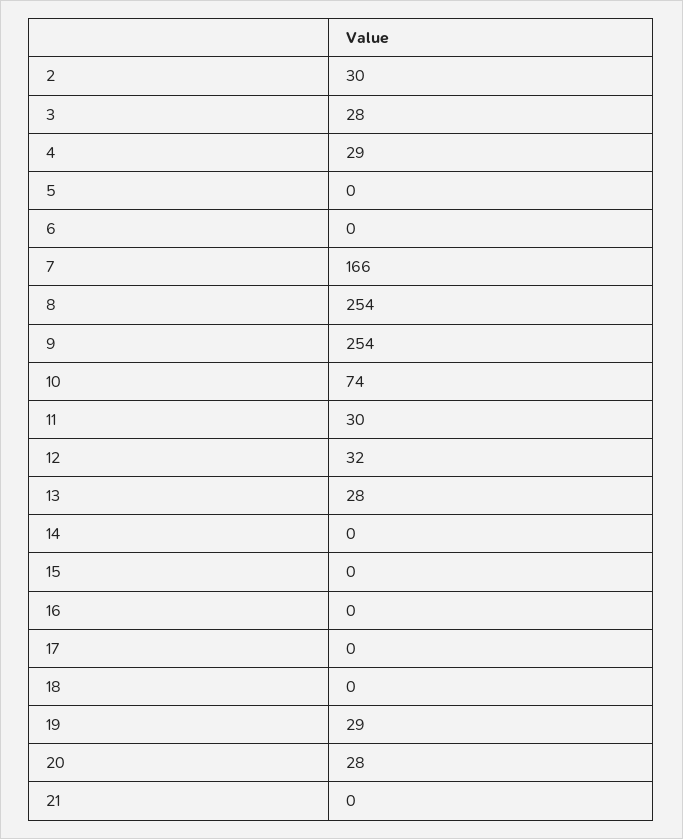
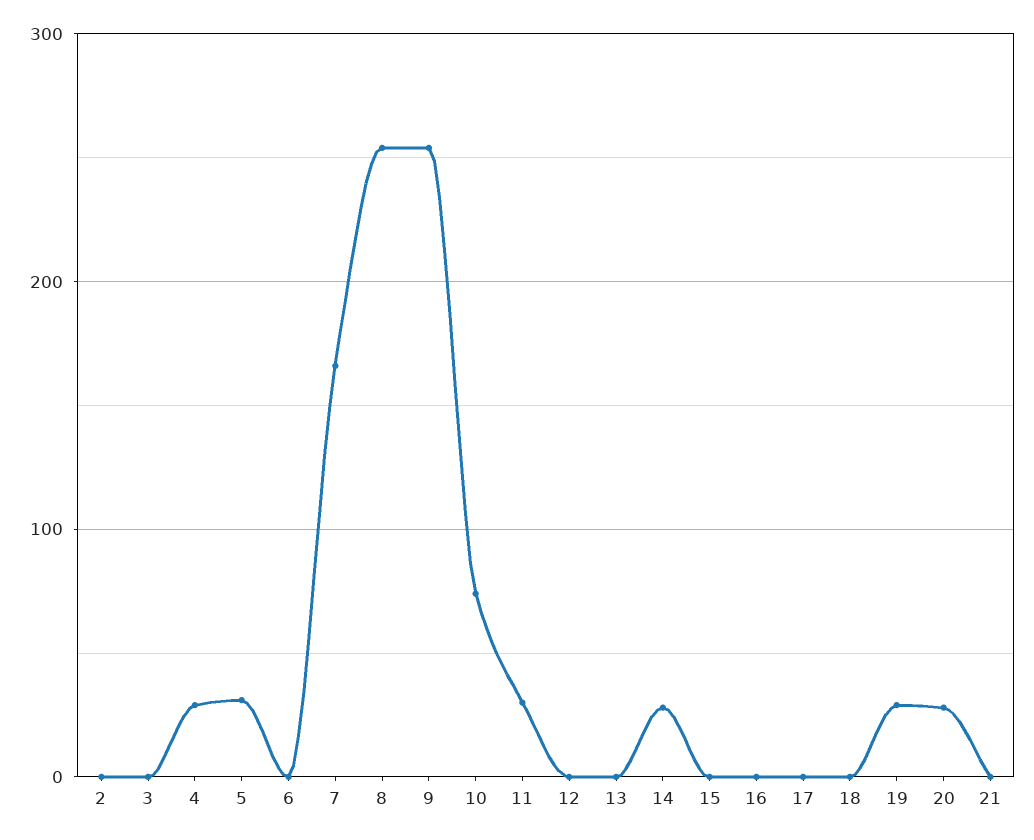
2: 30 -> 0
3: 28 -> 0
5: 0 -> 30
12: 32 -> 0
13: 28 -> 0
14: 0 -> 30

